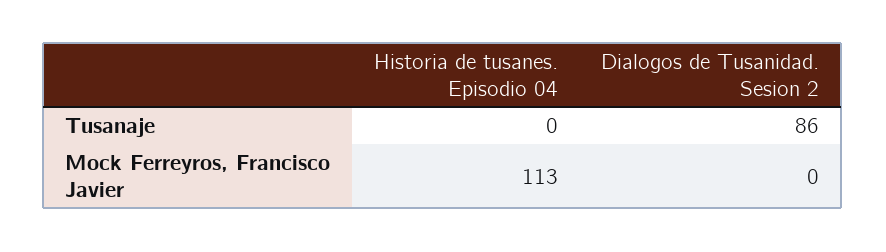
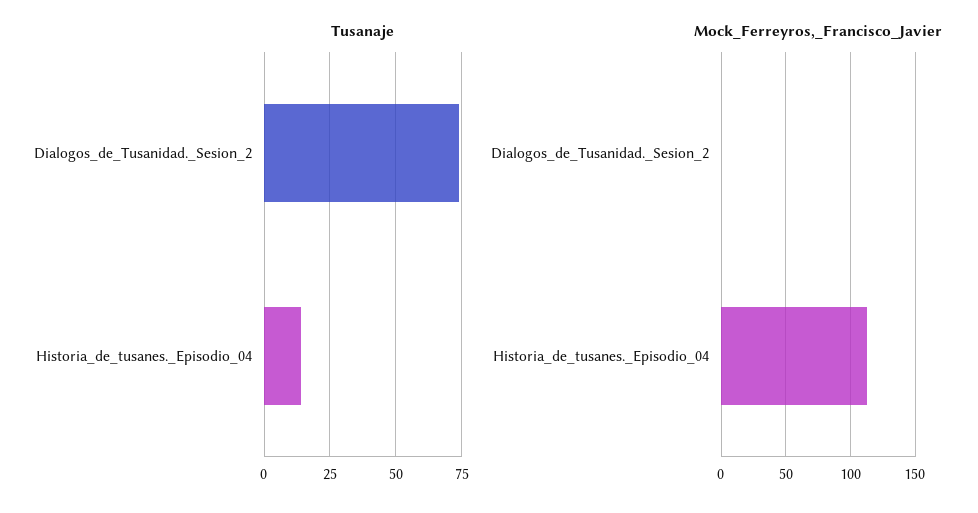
Tusanaje, Historia de tusanes. Episodio 04: 0 -> 15
Tusanaje, Dialogos de Tusanidad. Sesion 2: 86 -> 75

